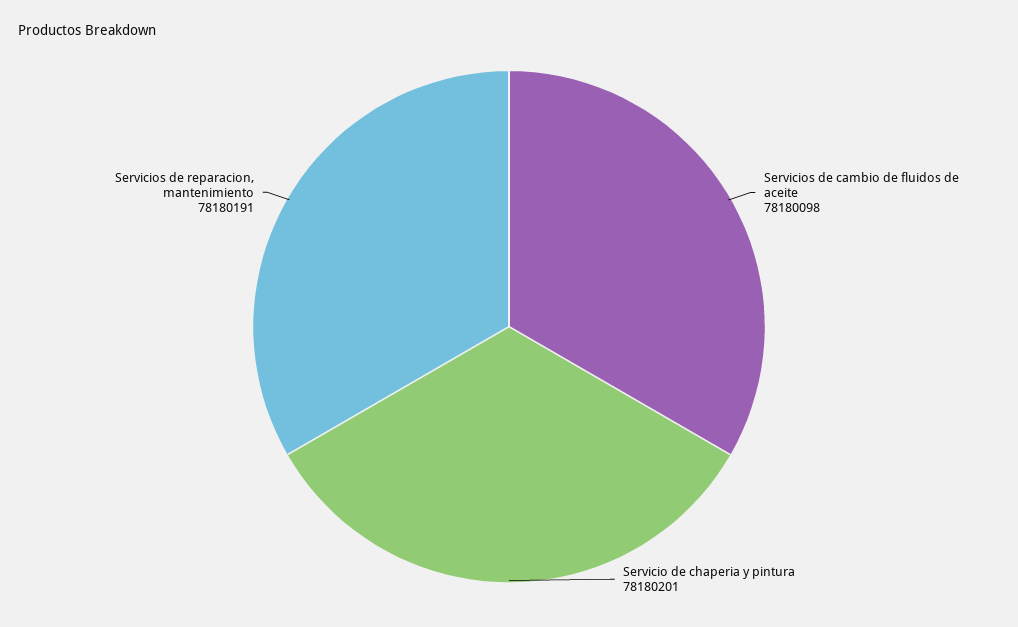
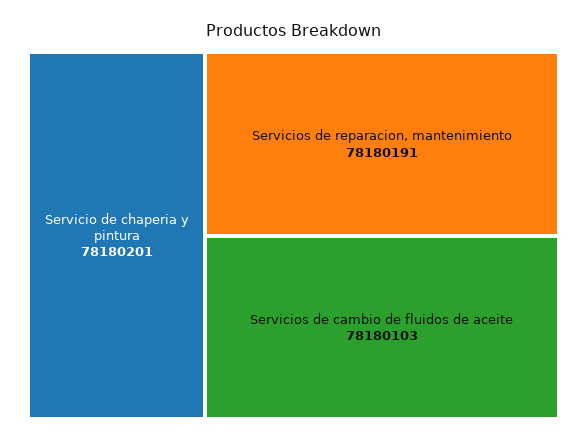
Servicios de cambio de fluidos de aceite: 78180098 -> 78180103

